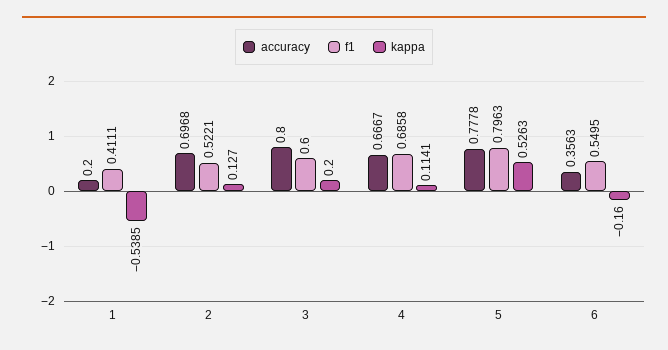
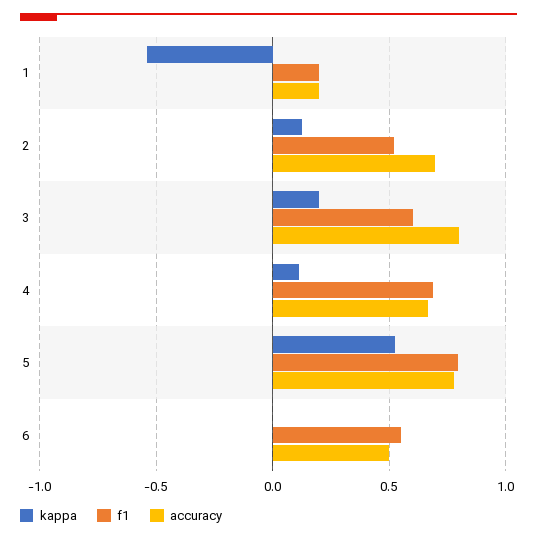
f1, 1: 0.4111 -> 0.2
accuracy, 6: 0.3563 -> 0.5
kappa, 6: -0.16 -> 0

